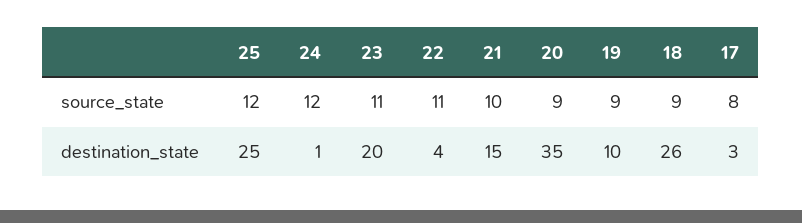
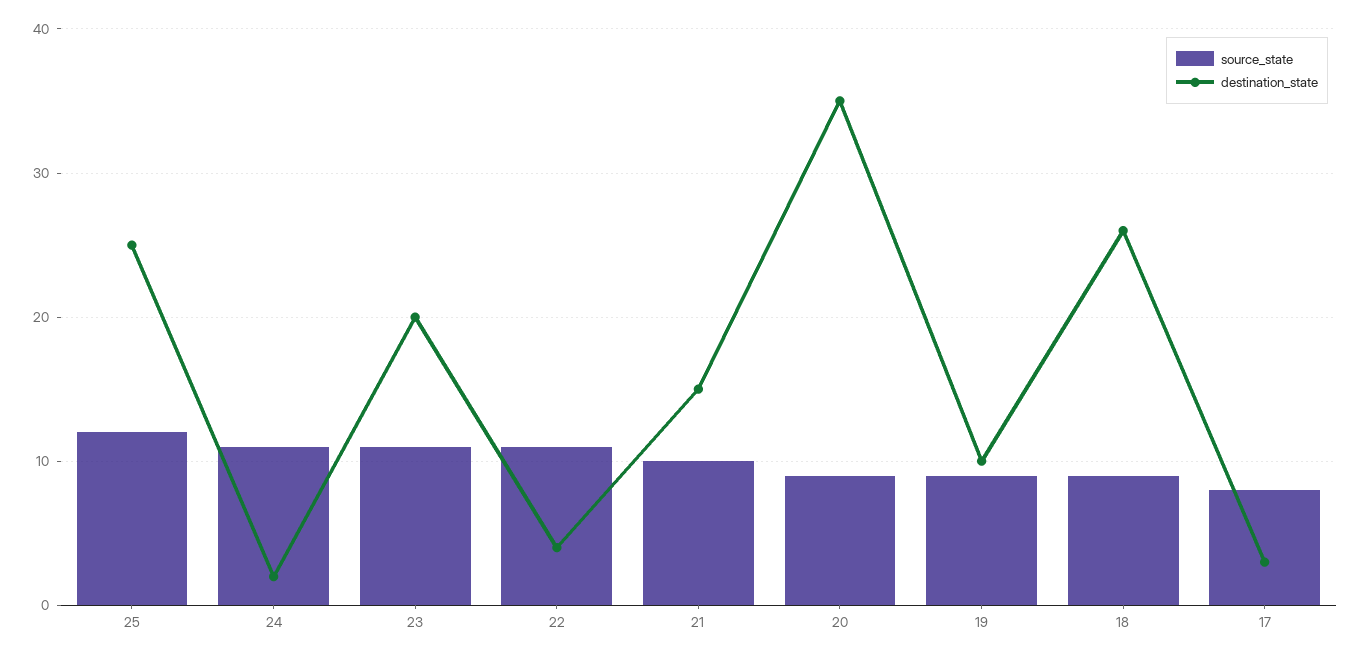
source_state, 24: 12 -> 11
destination_state, 24: 1 -> 2

